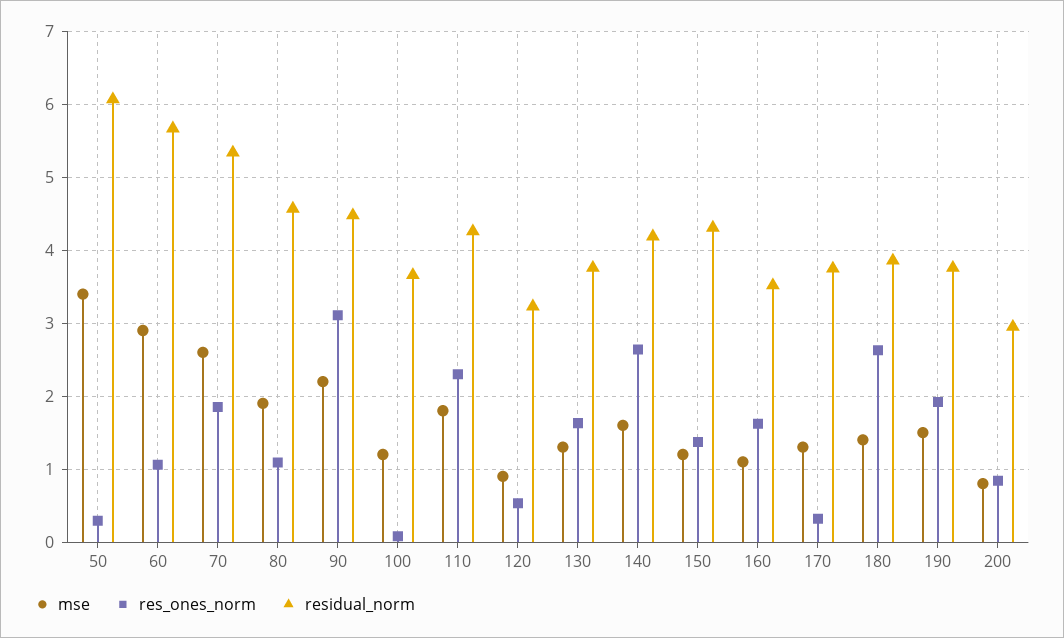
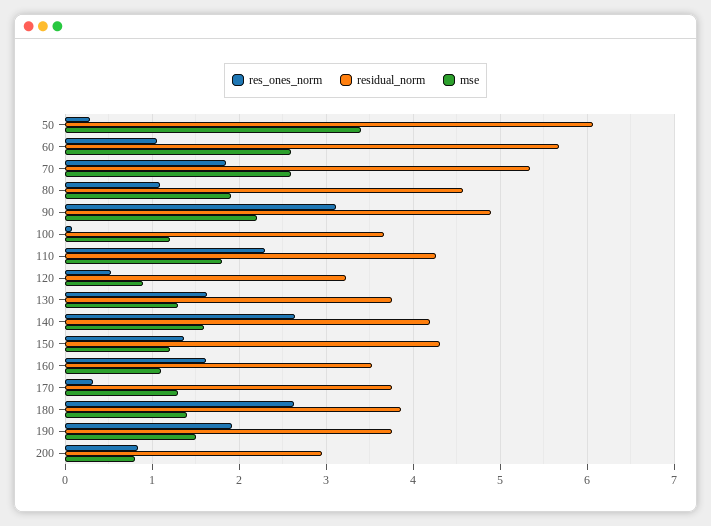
mse, 60: 2.9 -> 2.6
residual_norm, 90: 4.5 -> 4.9

